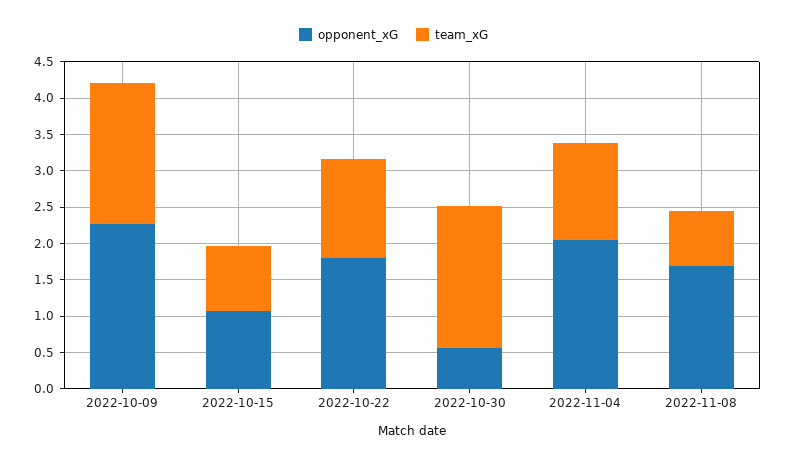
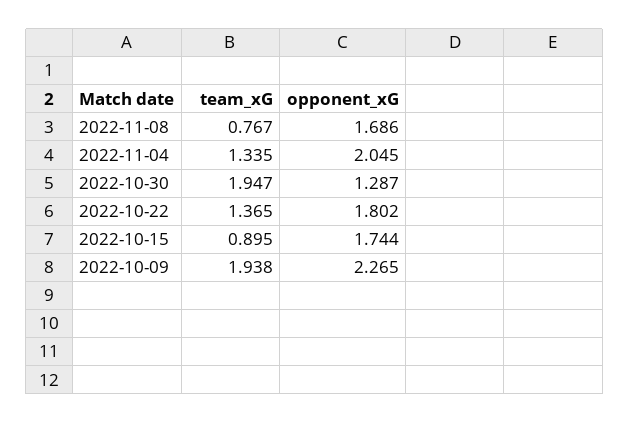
opponent_xG, 2022-10-15: 1 -> 1.744
opponent_xG, 2022-10-30: 0.5 -> 1.287

